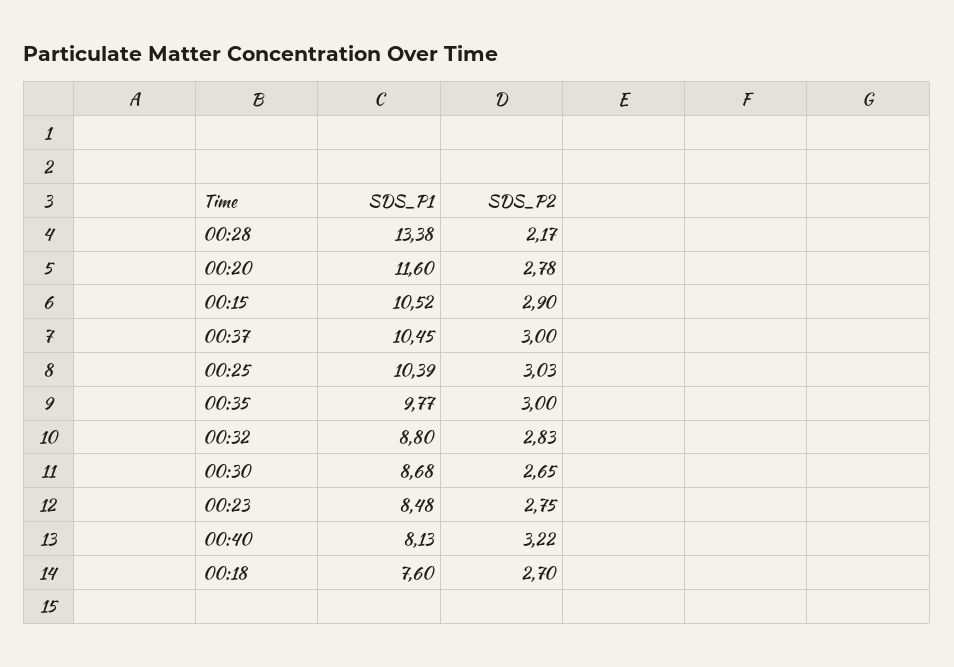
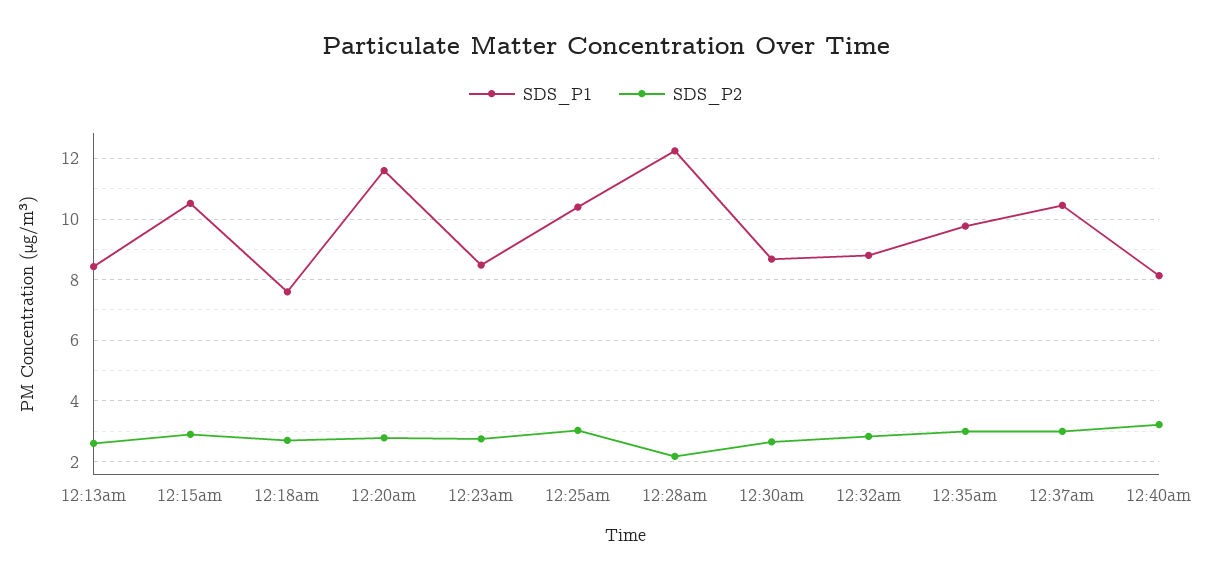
SDS_P1, 00:28: 13.38 -> 12.2
SDS_P1, 12:13am: none -> 8.4
SDS_P2, 12:13am: none -> 2.6

